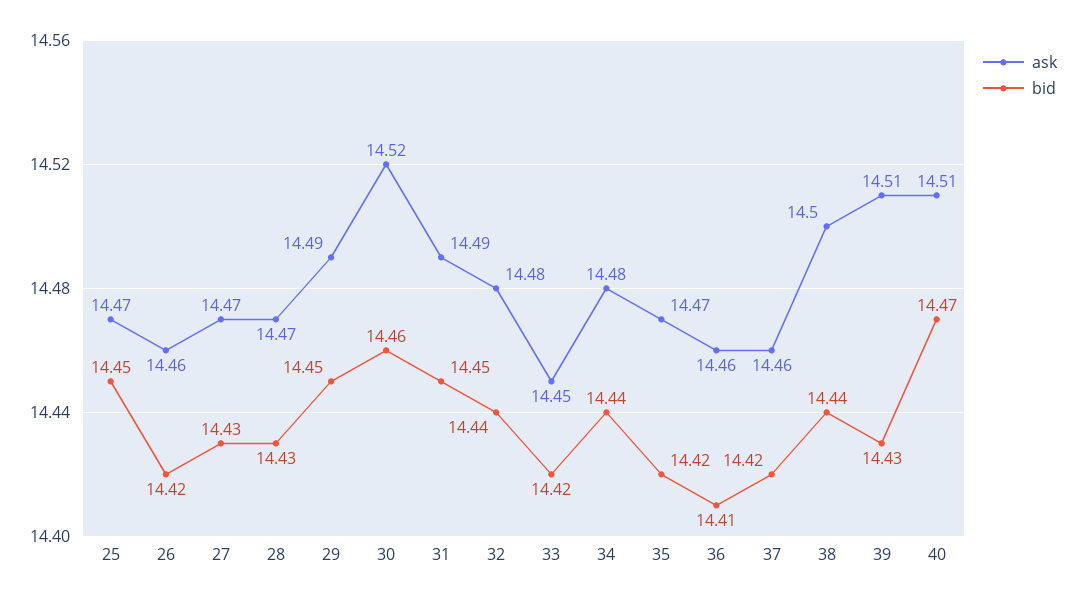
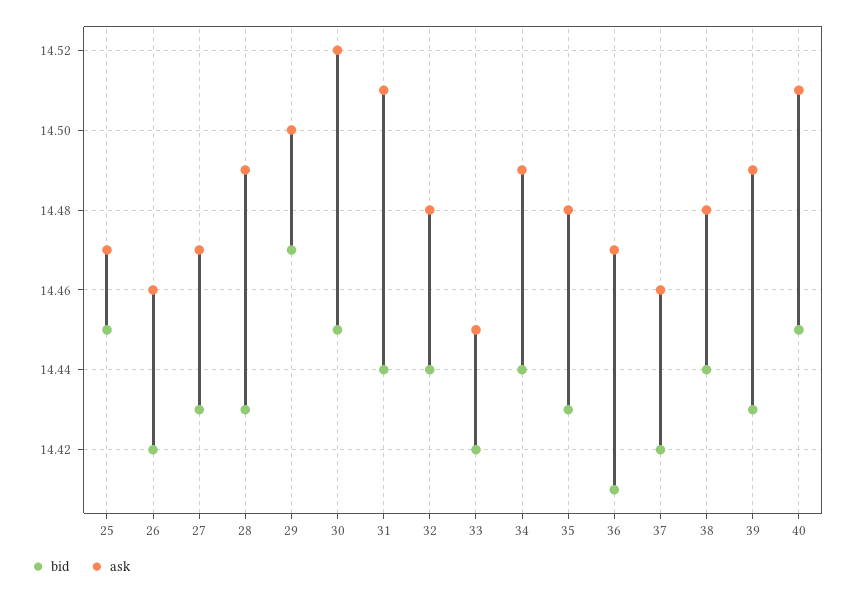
ask, 28: 14.47 -> 14.49
ask, 29: 14.49 -> 14.5
bid, 29: 14.45 -> 14.47
bid, 30: 14.46 -> 14.45
ask, 31: 14.49 -> 14.51
bid, 31: 14.45 -> 14.44
ask, 34: 14.48 -> 14.49
ask, 35: 14.47 -> 14.48
bid, 35: 14.42 -> 14.43
ask, 36: 14.46 -> 14.47
ask, 38: 14.5 -> 14.48
ask, 39: 14.51 -> 14.49
bid, 40: 14.47 -> 14.45

